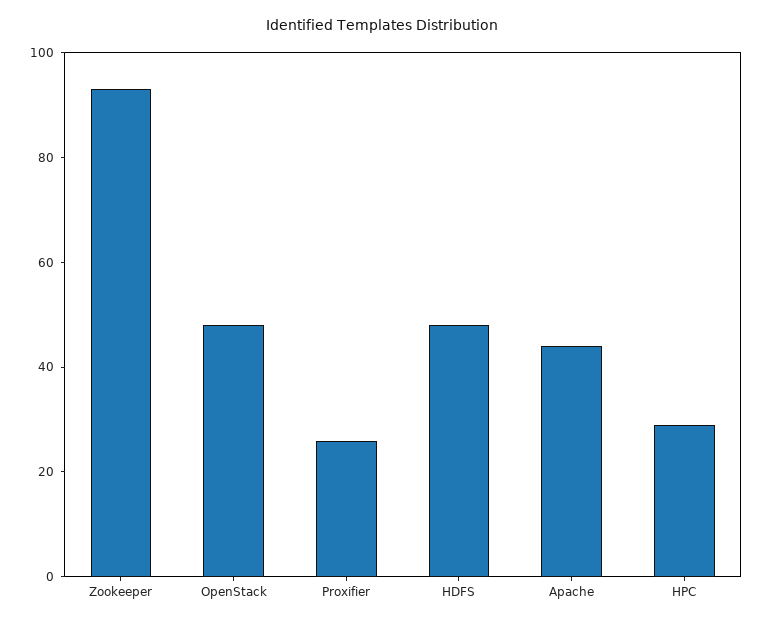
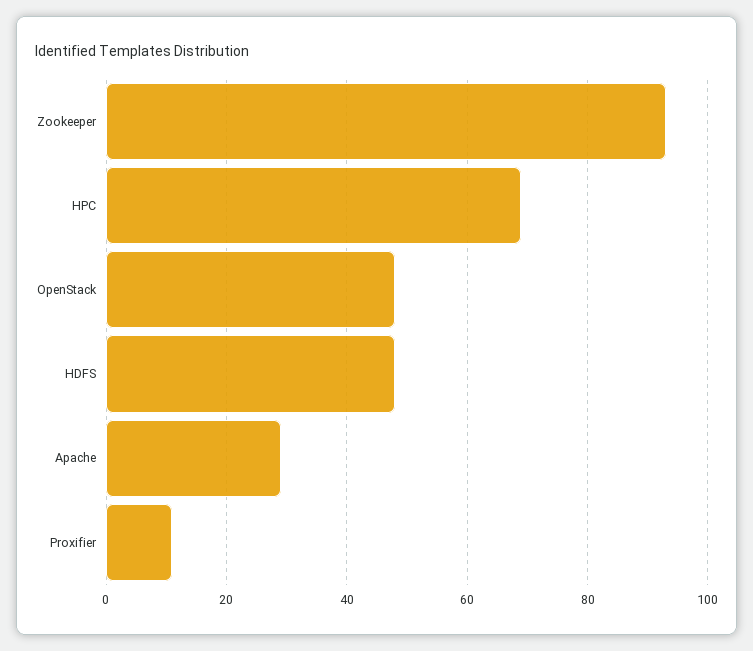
Proxifier: 25 -> 10
Apache: 45 -> 30
HPC: 30 -> 70

